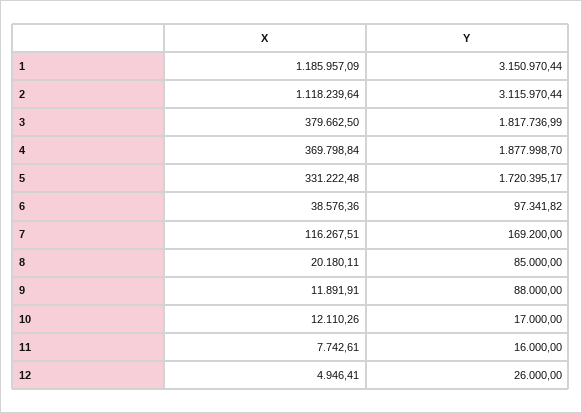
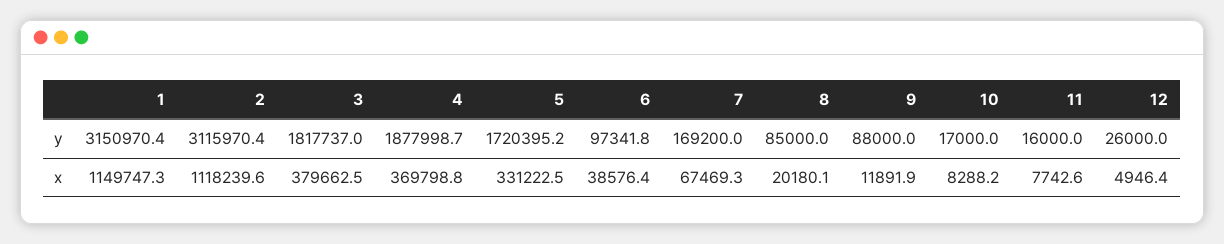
X, 1: 1185957.09 -> 1149747.3
X, 7: 116267.51 -> 67469.3
X, 10: 12110.26 -> 8288.2

